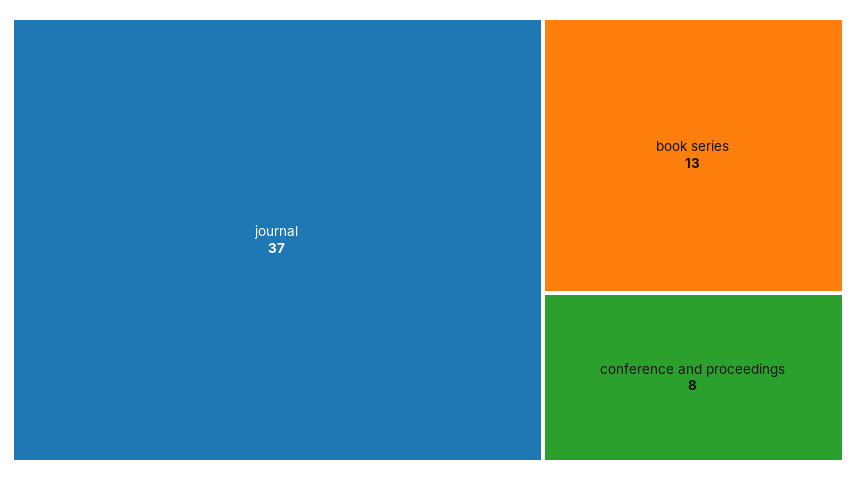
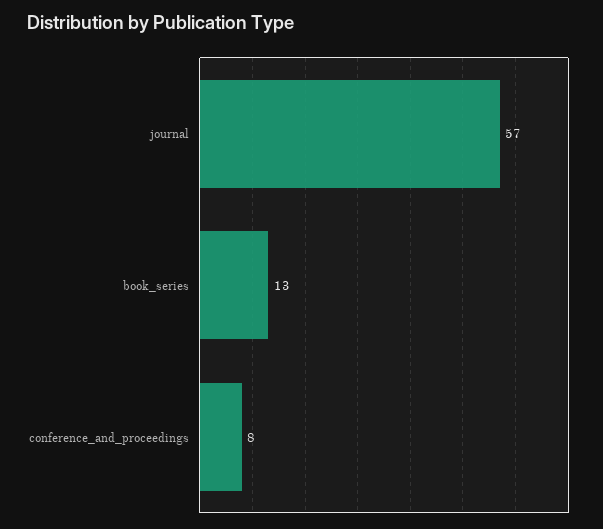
journal: 37 -> 57

